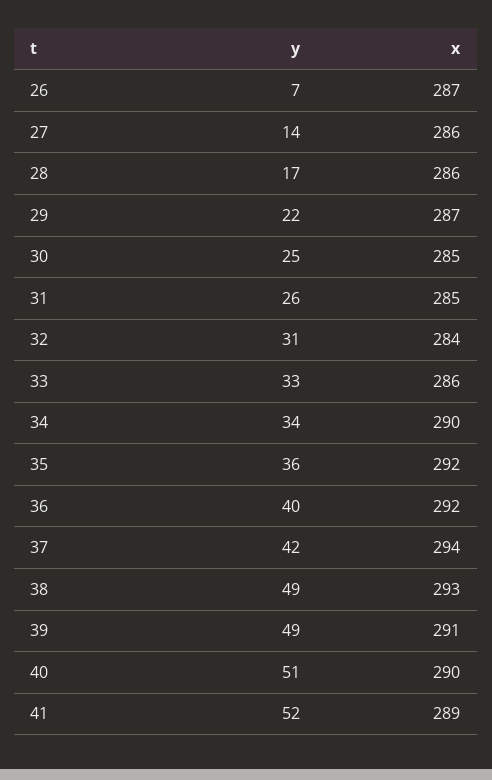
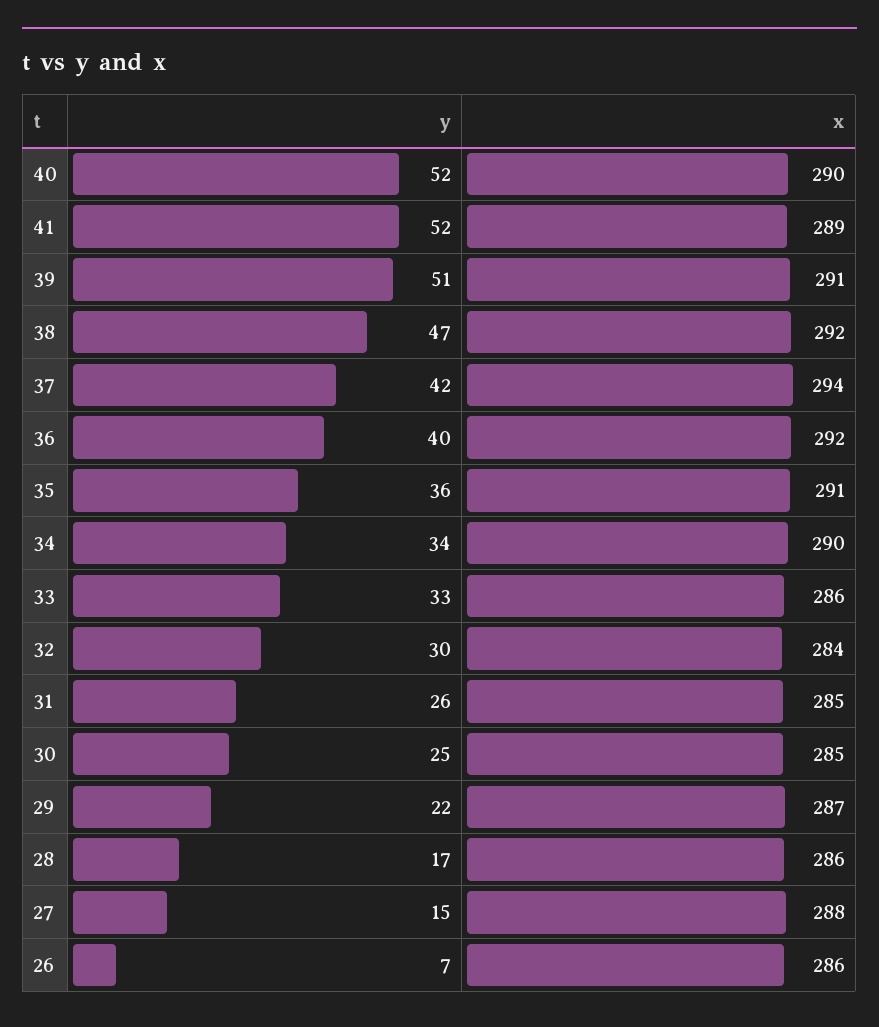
x, 26: 287 -> 286
y, 27: 14 -> 15
x, 27: 286 -> 288
y, 32: 31 -> 30
x, 35: 292 -> 291
y, 38: 49 -> 47
x, 38: 293 -> 292
y, 39: 49 -> 51
y, 40: 51 -> 52

